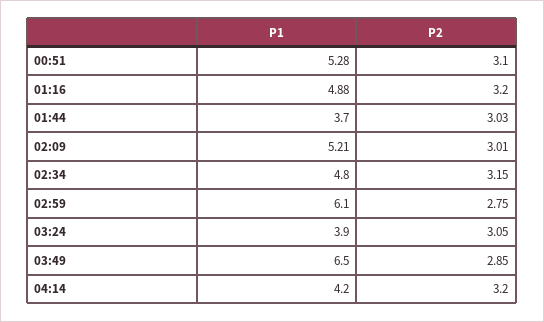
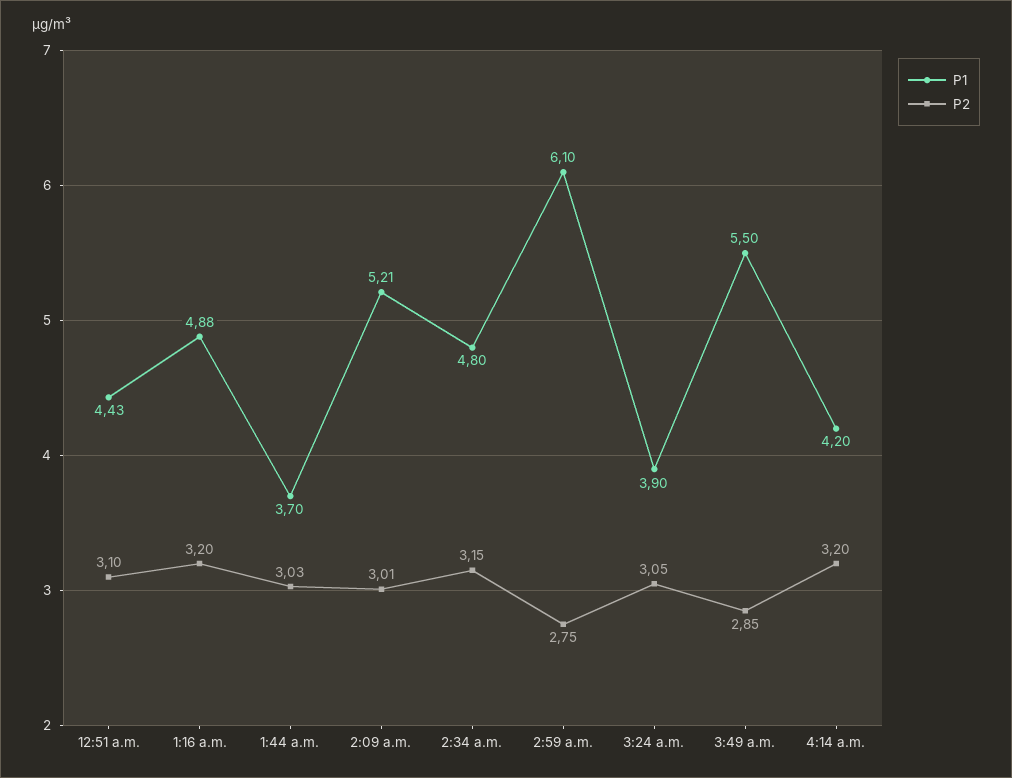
P1, 00:51: 5.28 -> 4.43
P1, 03:49: 6.5 -> 5.5

